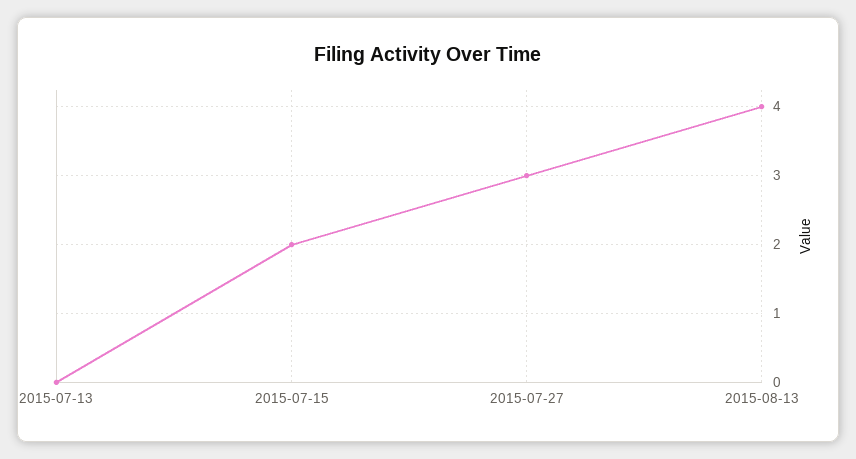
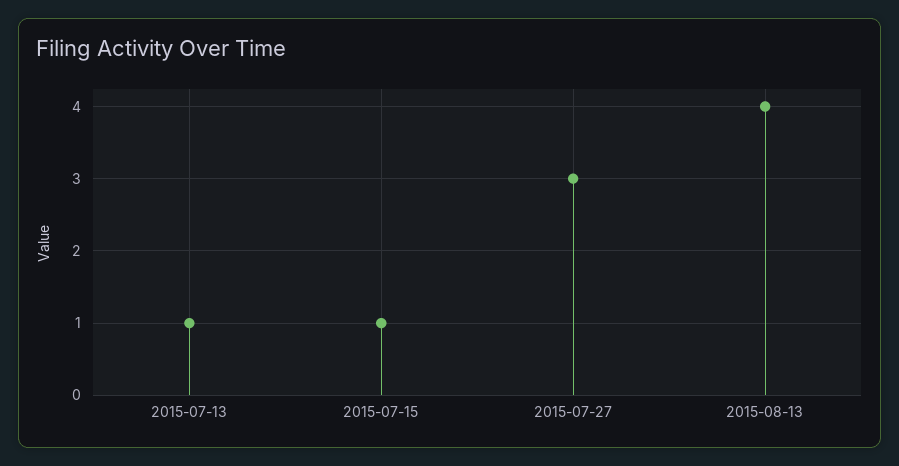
2015-07-13: 0 -> 1
2015-07-15: 2 -> 1

